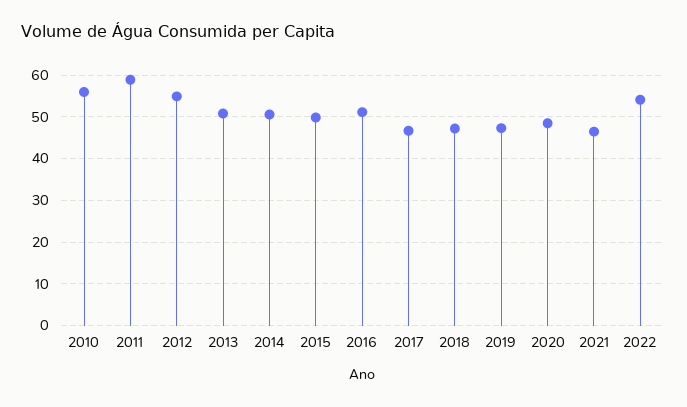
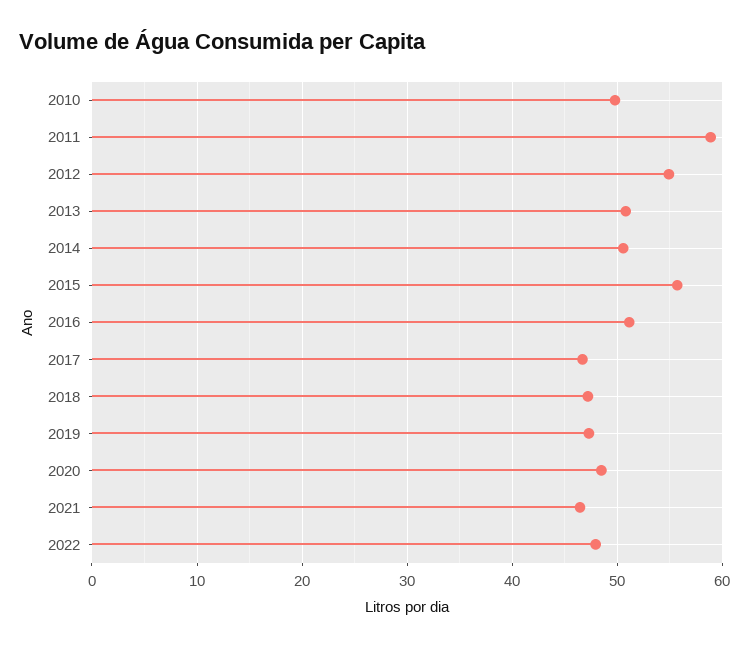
2010: 56 -> 50
2015: 50 -> 56
2022: 54 -> 48

